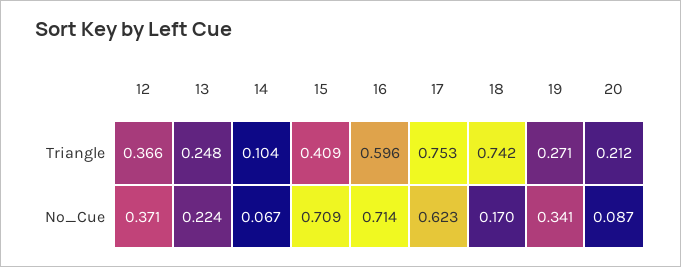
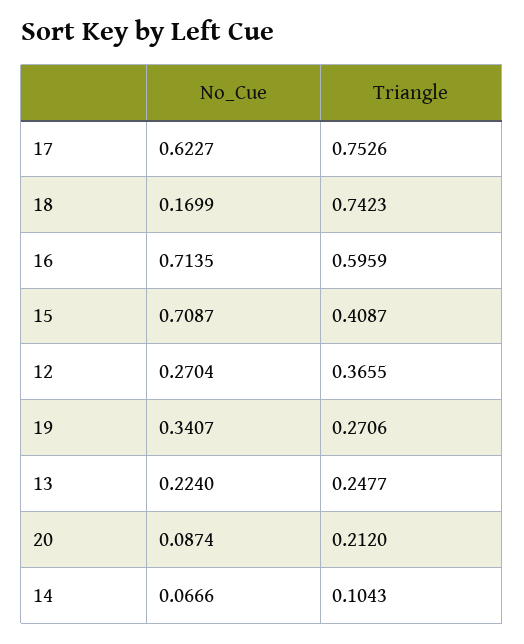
12, No_Cue: 0.371 -> 0.2704

